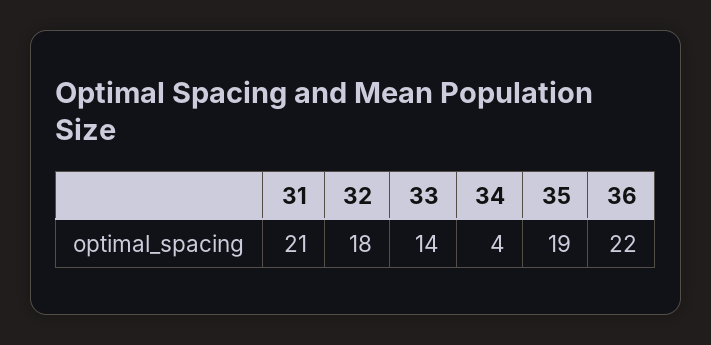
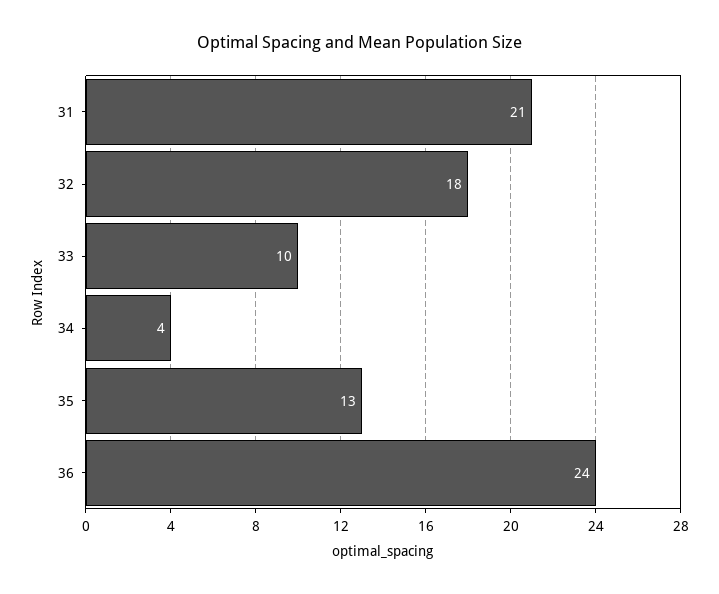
33: 14 -> 10
35: 19 -> 13
36: 22 -> 24

